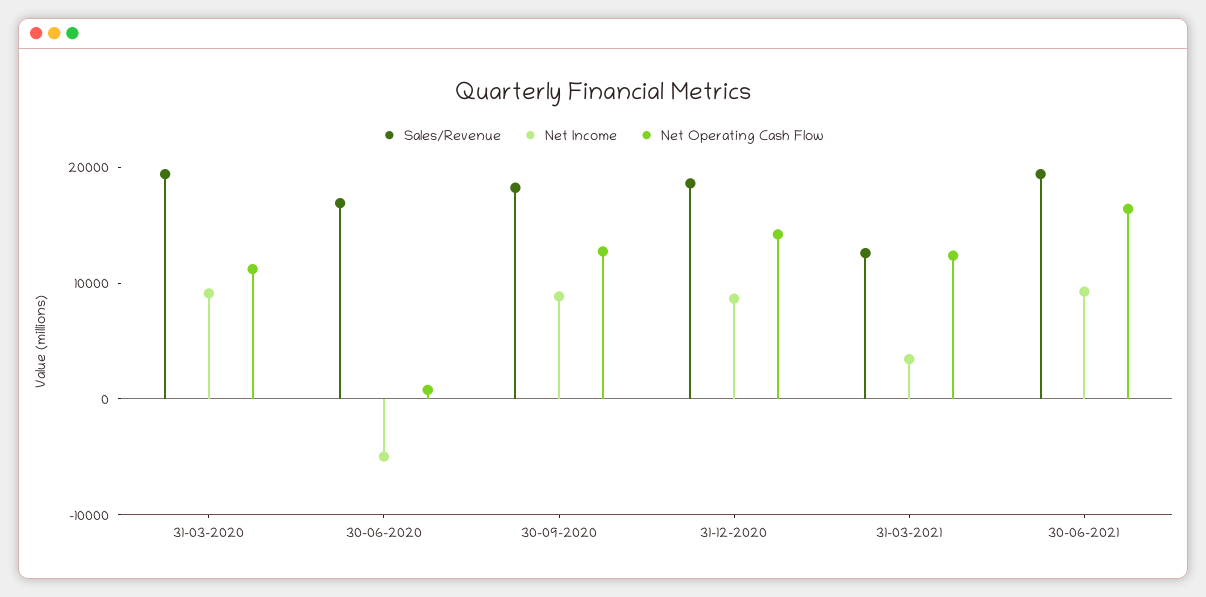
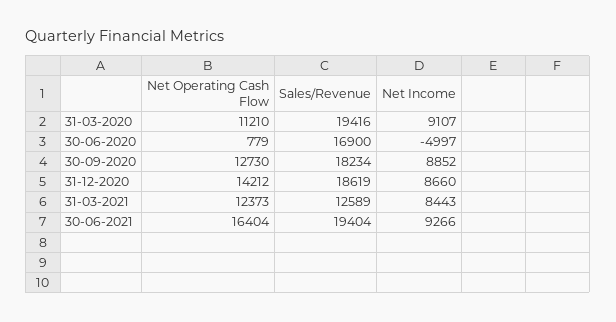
Net Income, 31-03-2021: 4000 -> 8443

